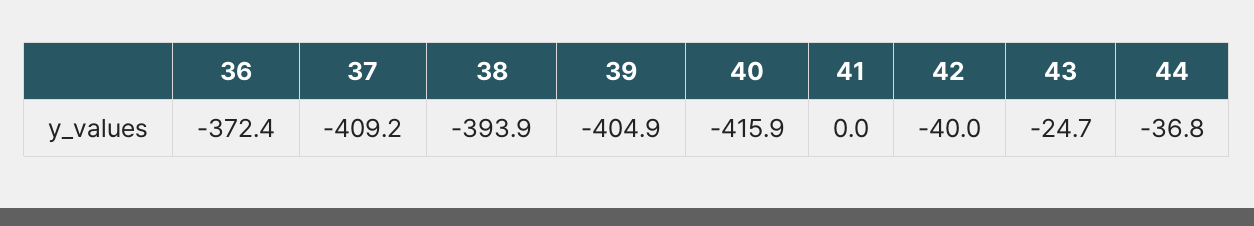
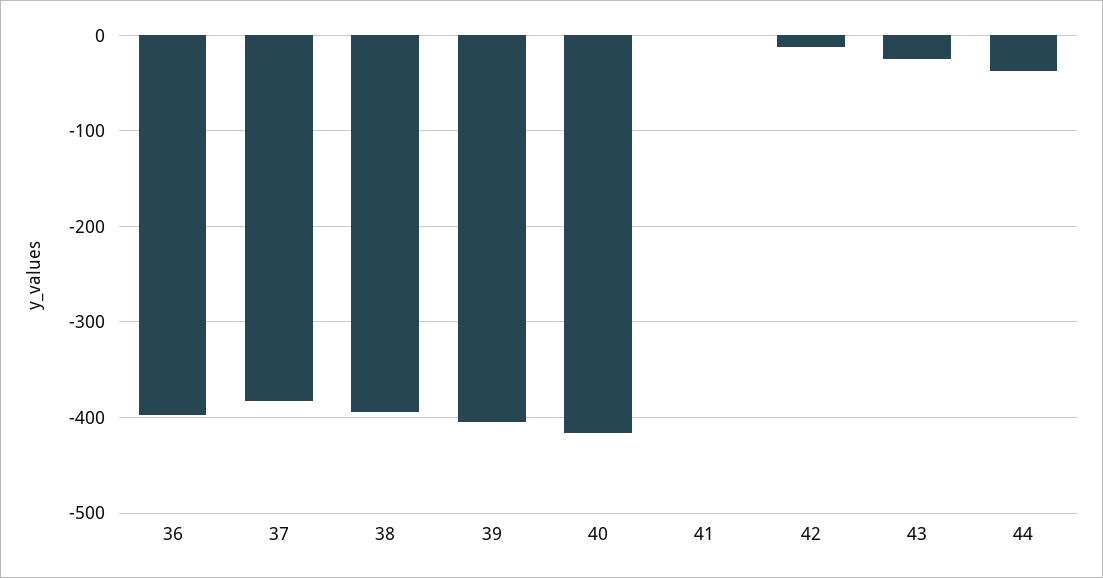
36: -372.4 -> -400
37: -409.2 -> -380
42: -40 -> -10

